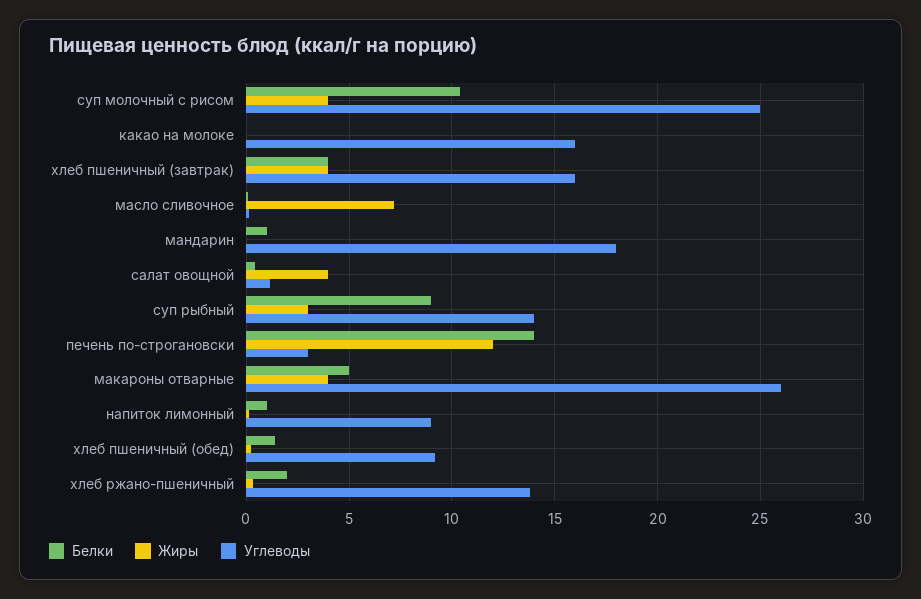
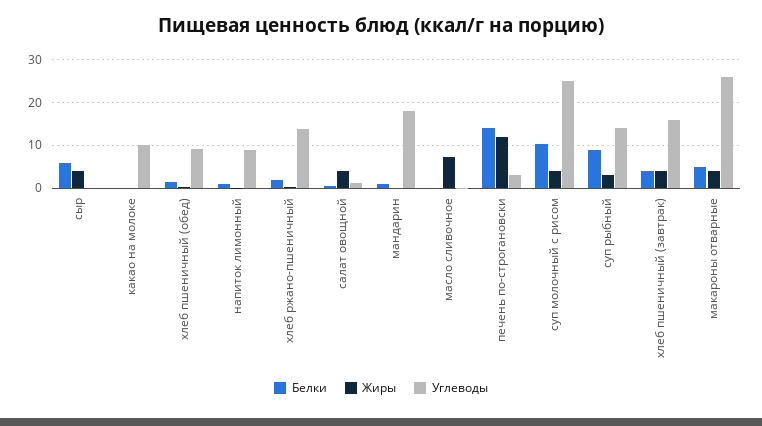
Углеводы, какао на молоке: 16 -> 10
Белки, сыр: none -> 6
Жиры, сыр: none -> 4
Углеводы, сыр: none -> 0

